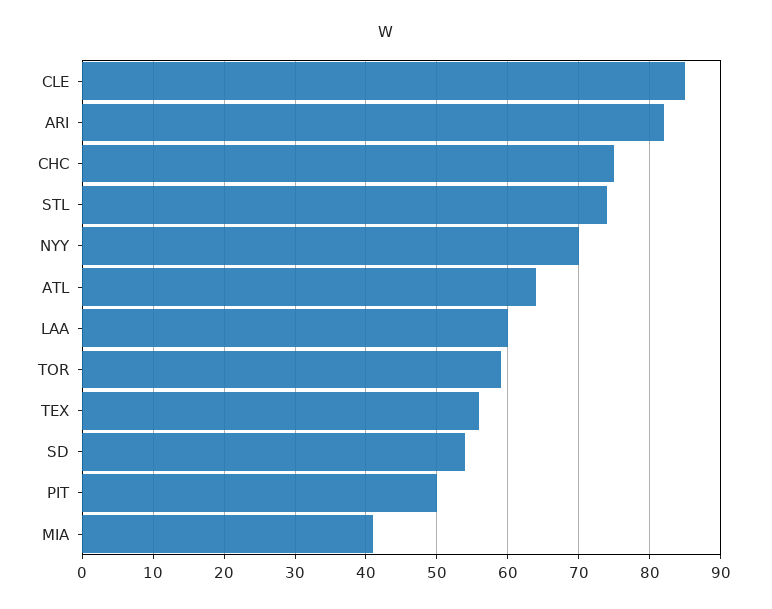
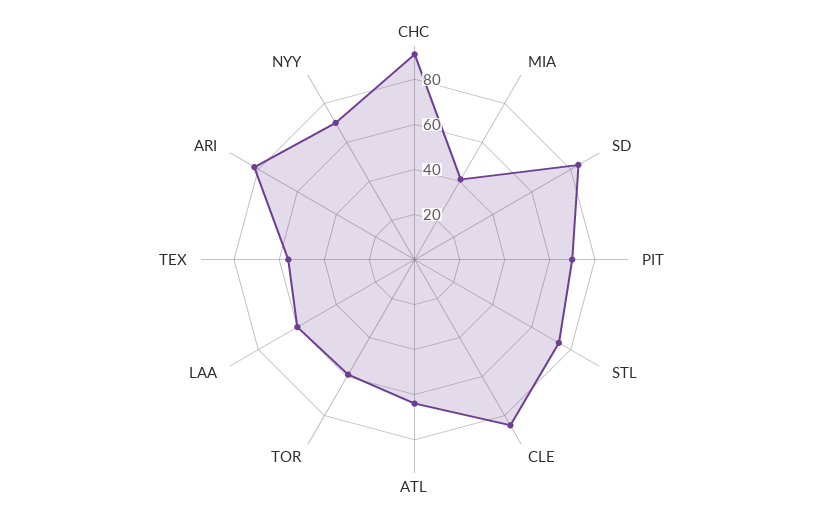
CHC: 75 -> 90
SD: 54 -> 85
PIT: 50 -> 70

